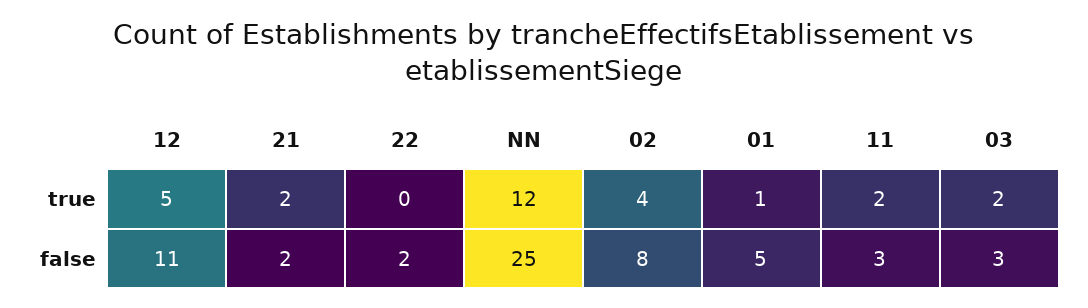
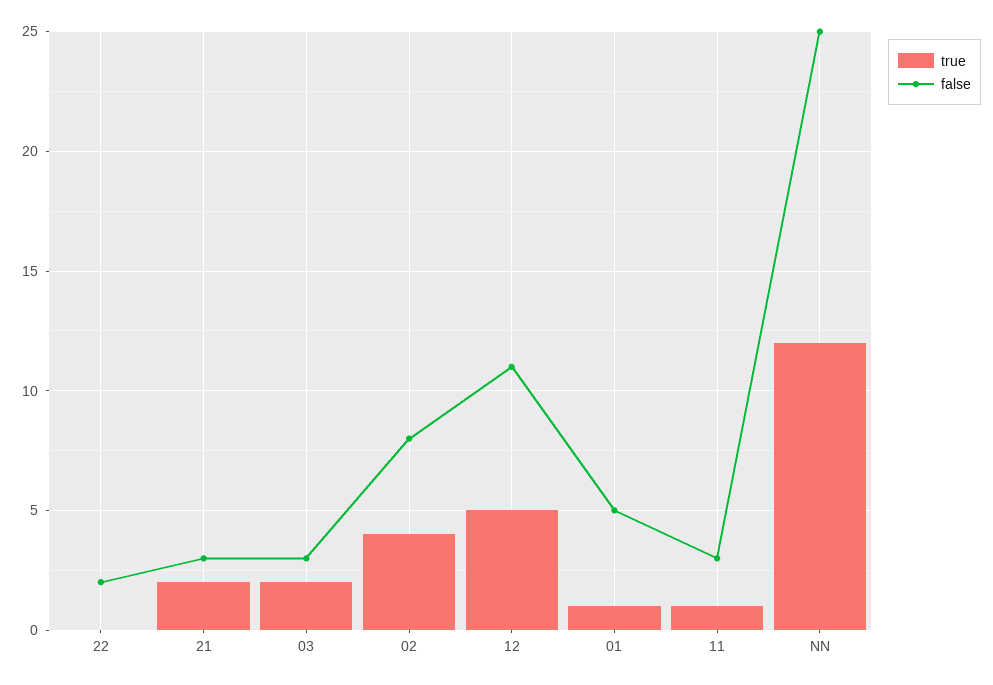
true, 11: 2 -> 1
false, 21: 2 -> 3

